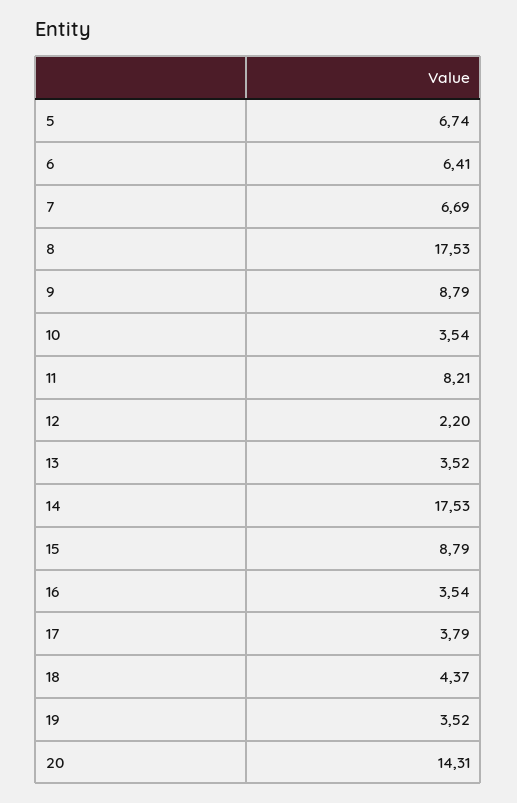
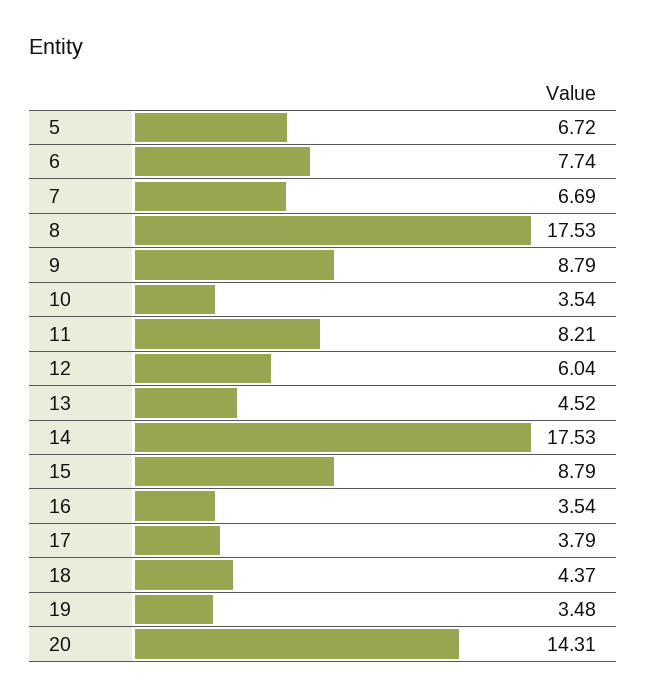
5: 6.74 -> 6.72
6: 6.41 -> 7.74
12: 2.2 -> 6.04
13: 3.52 -> 4.52
19: 3.52 -> 3.48

